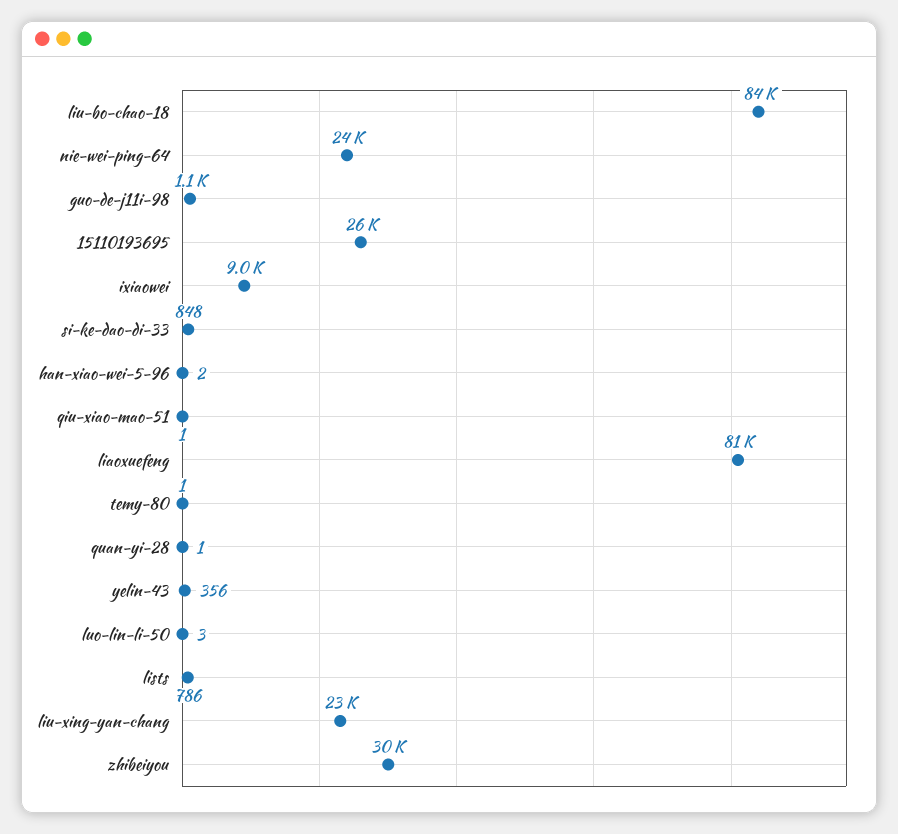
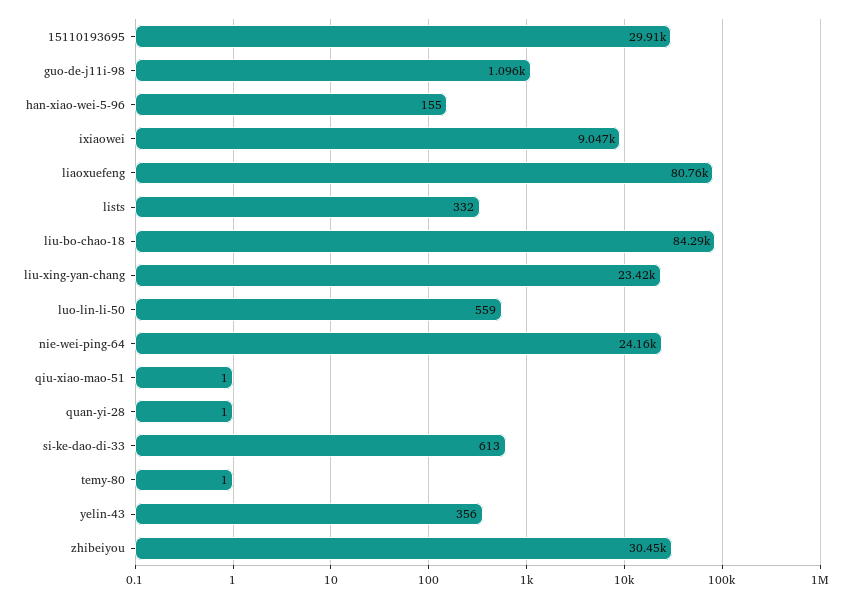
15110193695: 26000 -> 29910
si-ke-dao-di-33: 848 -> 613
han-xiao-wei-5-96: 2 -> 155
luo-lin-li-50: 3 -> 559
lists: 786 -> 332

